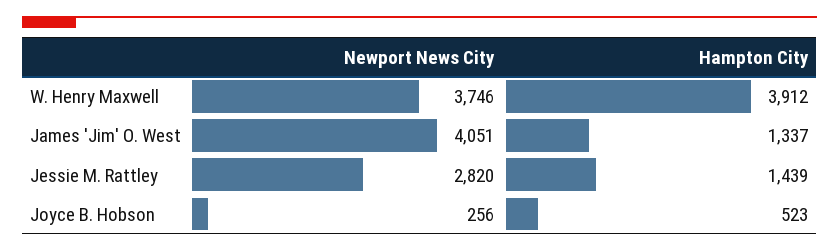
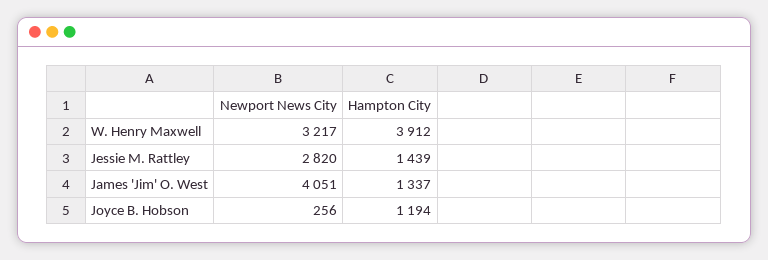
Newport News City, W. Henry Maxwell: 3746 -> 3217
Hampton City, Joyce B. Hobson: 523 -> 1194

